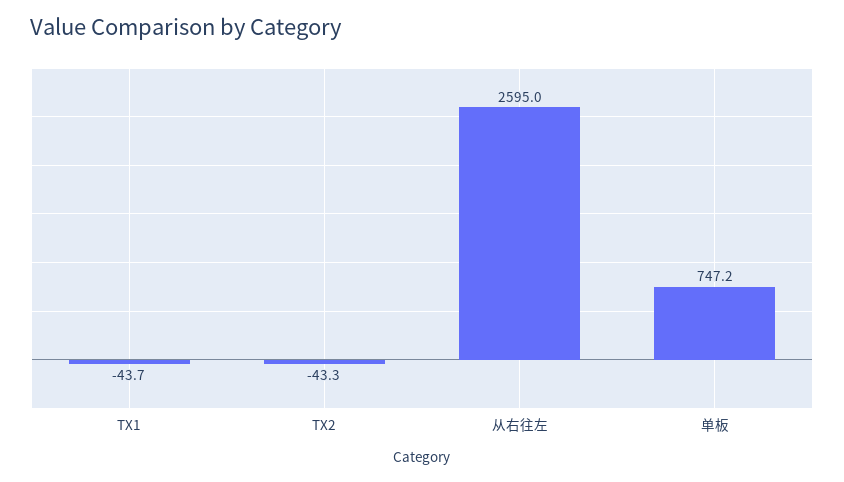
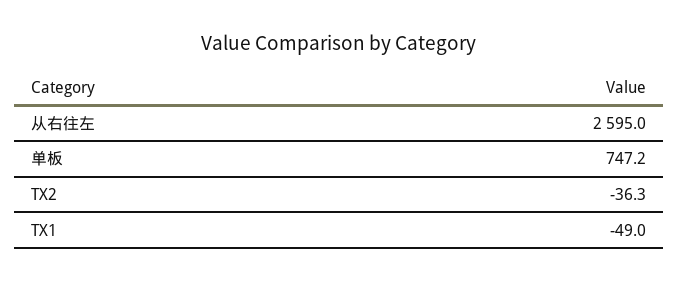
TX1: -43.7 -> -49
TX2: -43.3 -> -36.3

